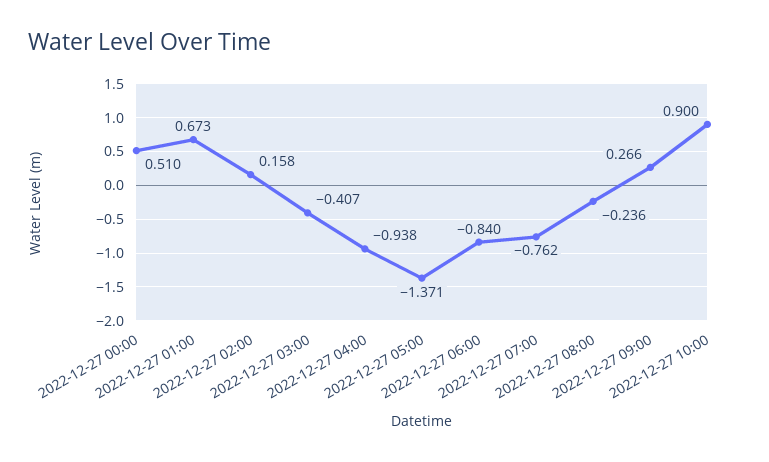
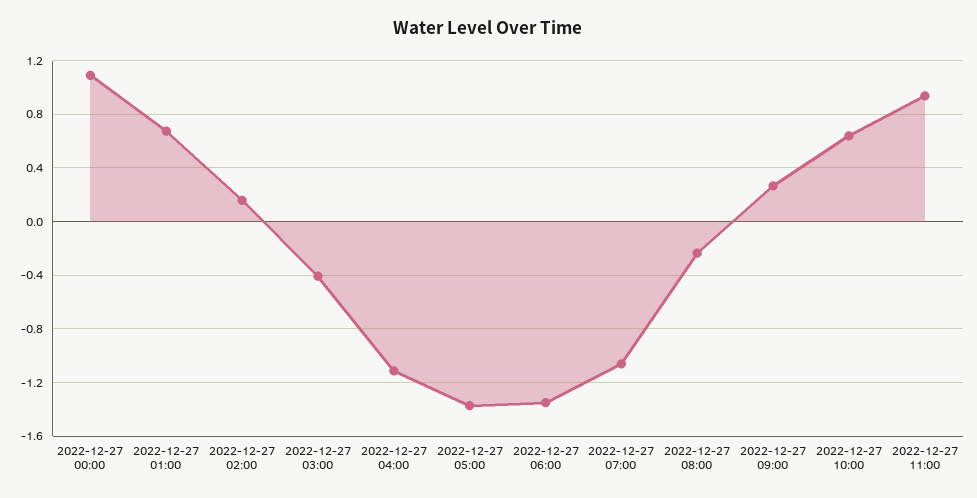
2022-12-27 00:00: 0.51 -> 1.1
2022-12-27 04:00: -0.938 -> -1.1
2022-12-27 06:00: -0.84 -> -1.35
2022-12-27 07:00: -0.762 -> -1.05
2022-12-27 10:00: 0.9 -> 0.65
2022-12-27 11:00: none -> 0.95

